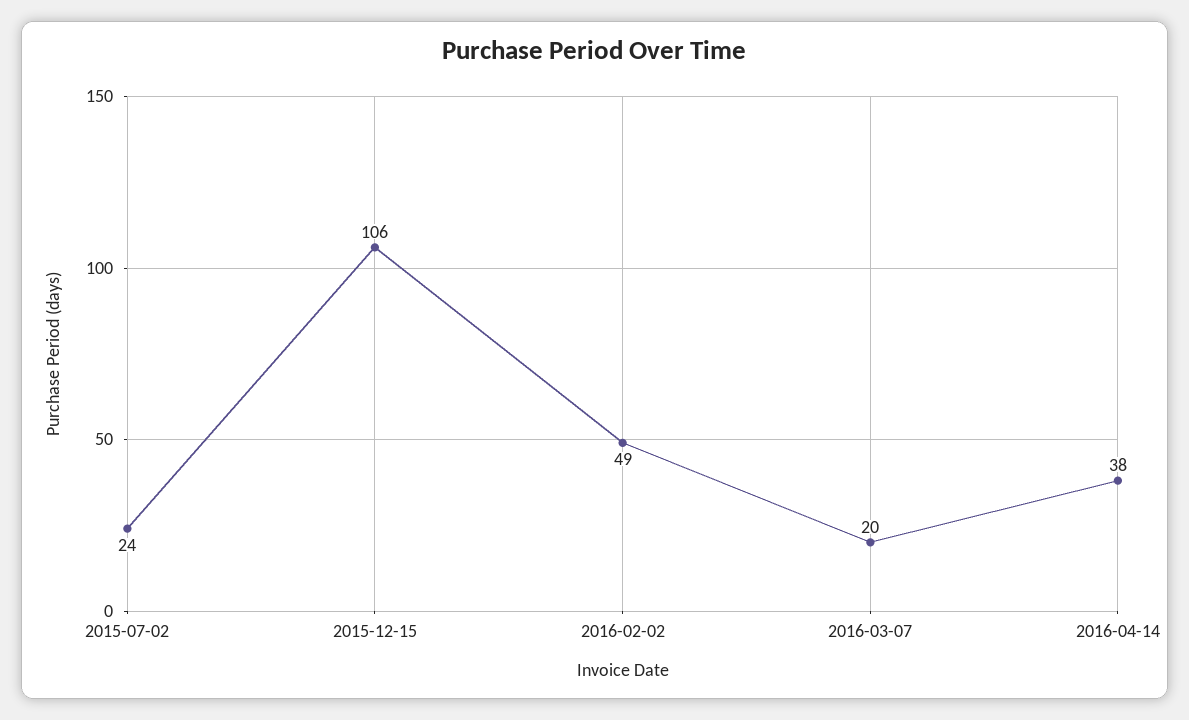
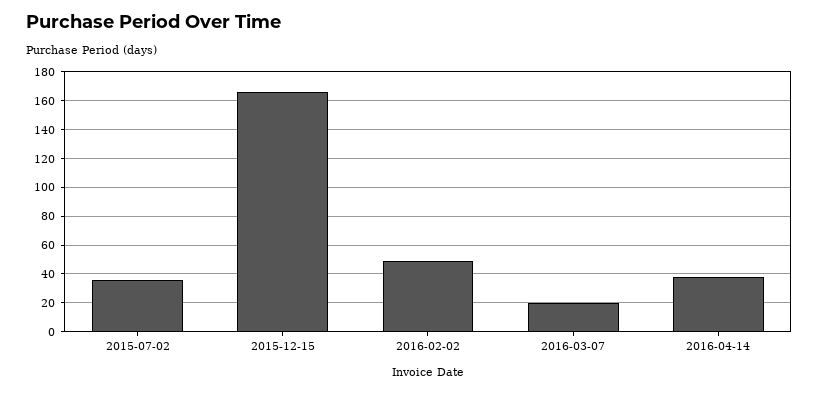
2015-07-02: 24 -> 35
2015-12-15: 106 -> 165

